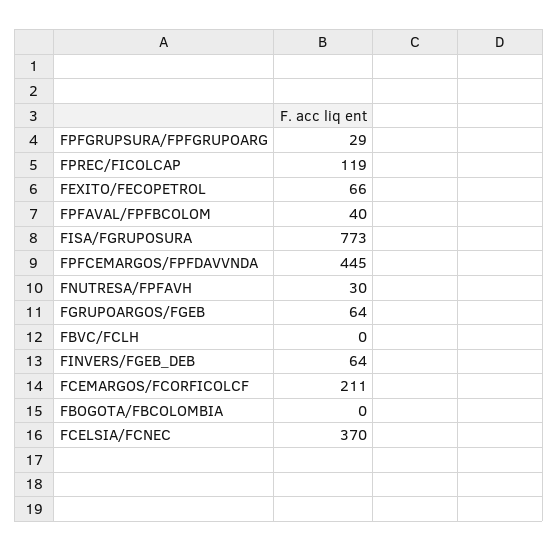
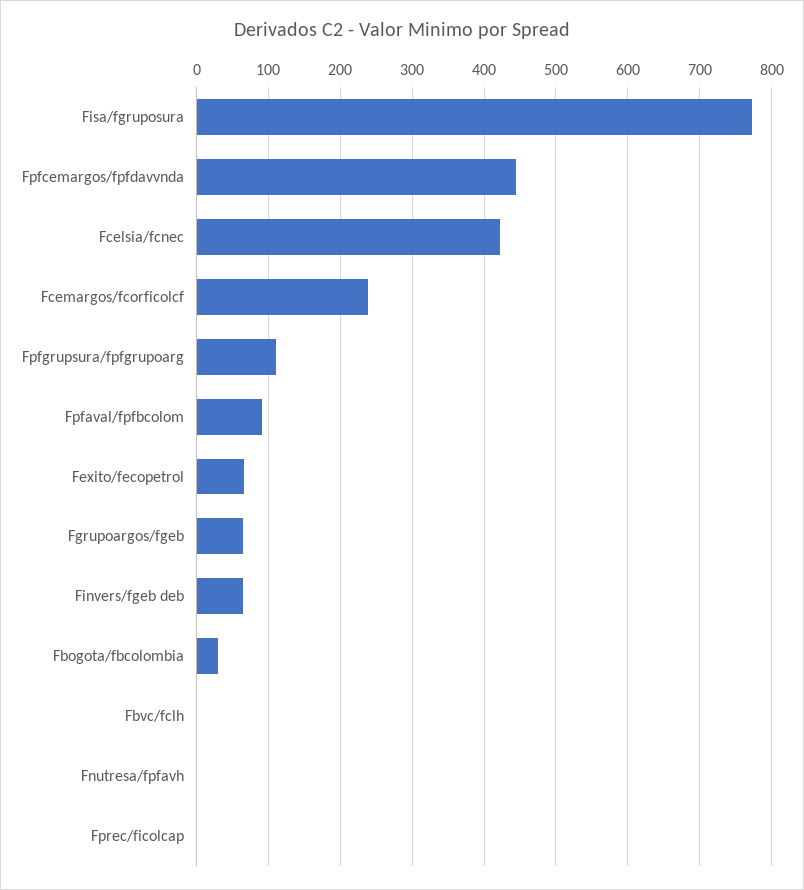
FPFGRUPSURA/FPFGRUPOARG: 29 -> 110
FPREC/FICOLCAP: 119 -> 0
FPFAVAL/FPFBCOLOM: 40 -> 90
FNUTRESA/FPFAVH: 30 -> 0
FCEMARGOS/FCORFICOLCF: 211 -> 240
FBOGOTA/FBCOLOMBIA: 0 -> 30
FCELSIA/FCNEC: 370 -> 420

